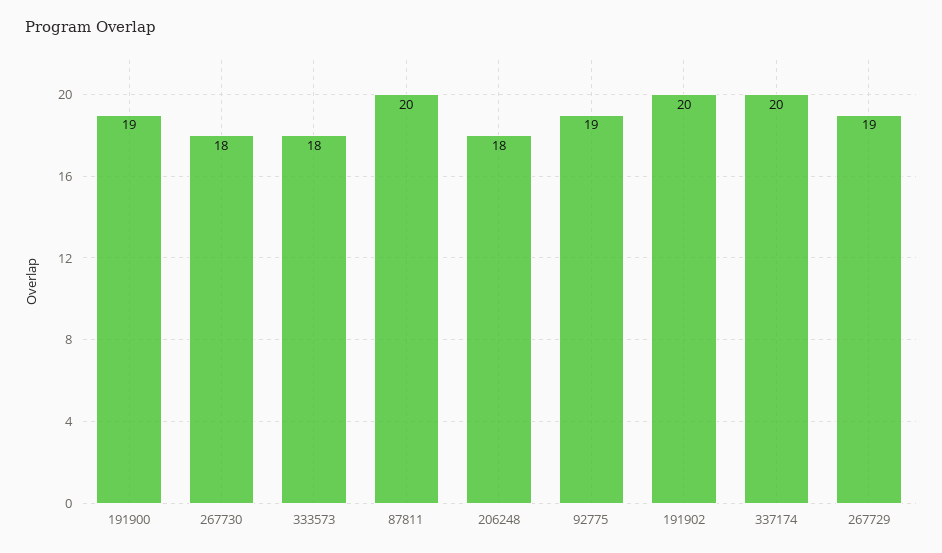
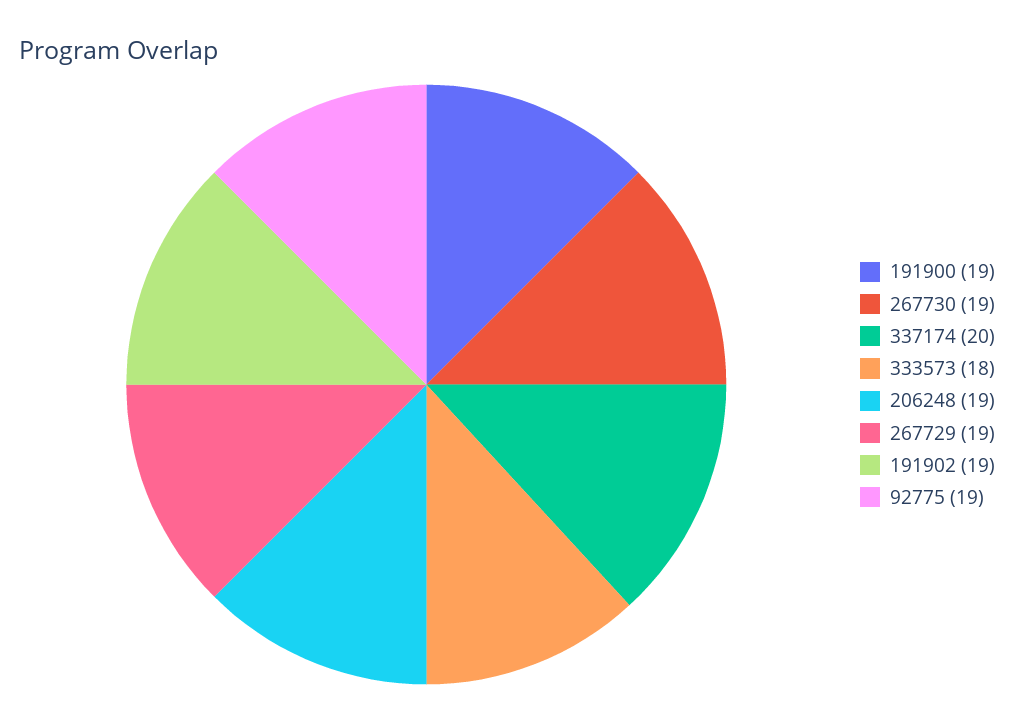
267730: 18 -> 19
87811: 20 -> none
206248: 18 -> 19
191902: 20 -> 19

